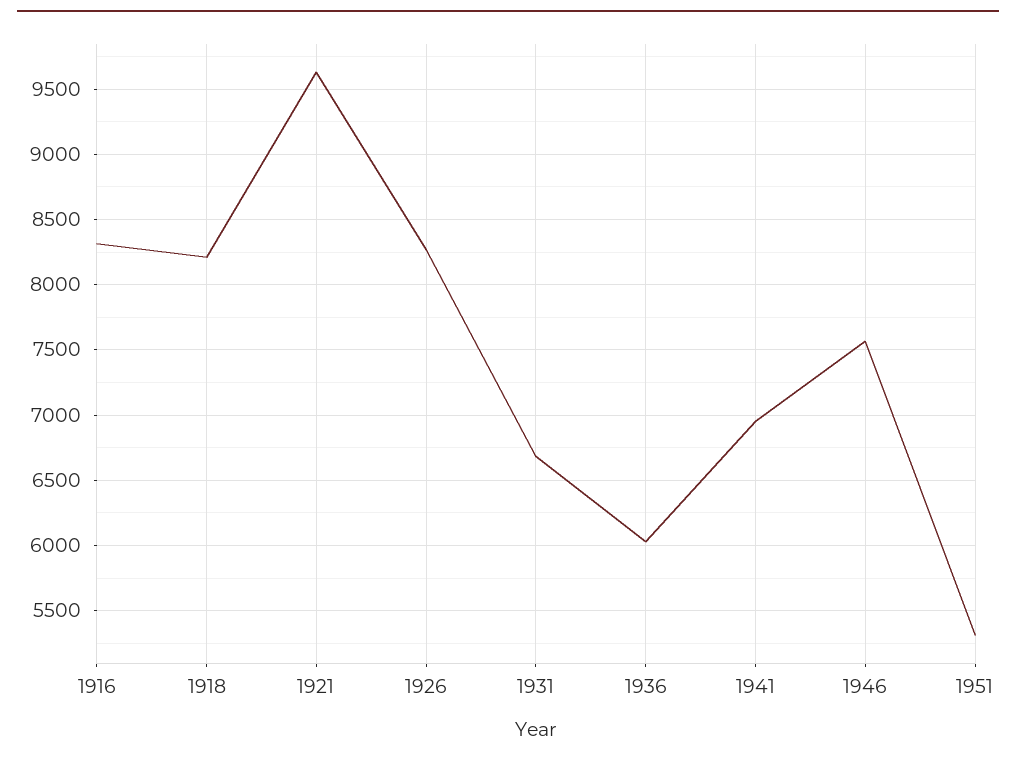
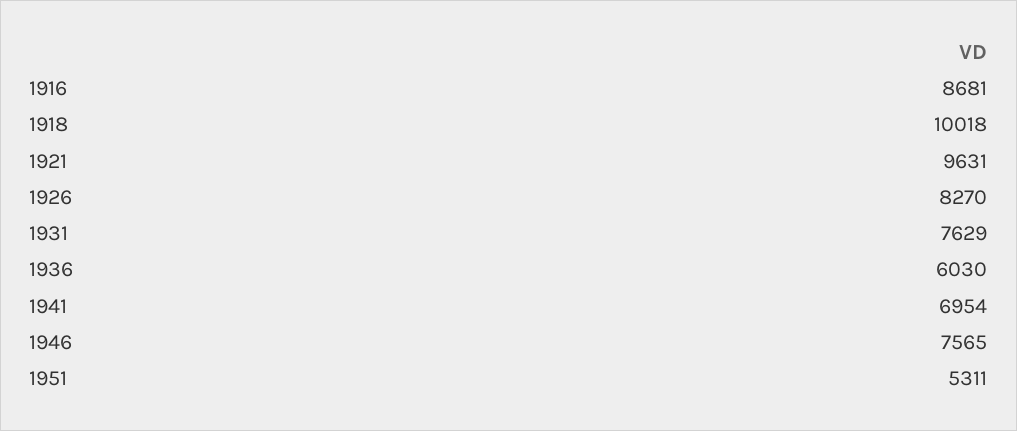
1916: 8300 -> 8681
1918: 8200 -> 10018
1931: 6700 -> 7629

